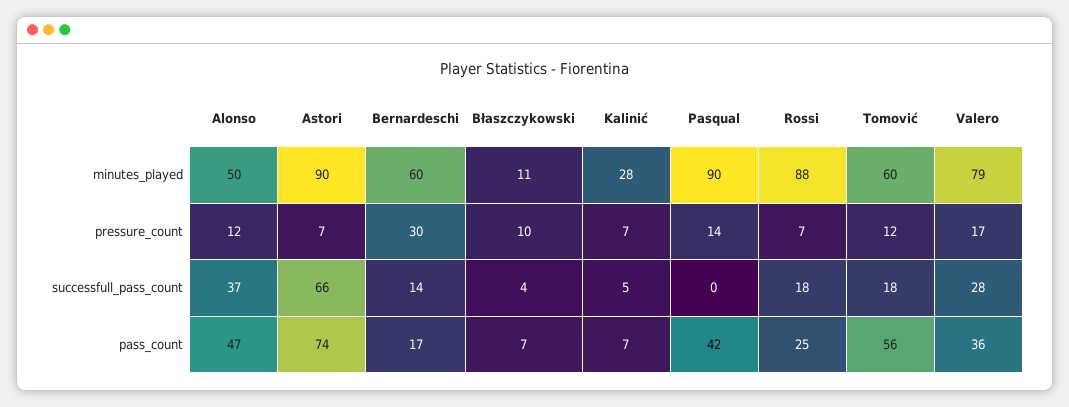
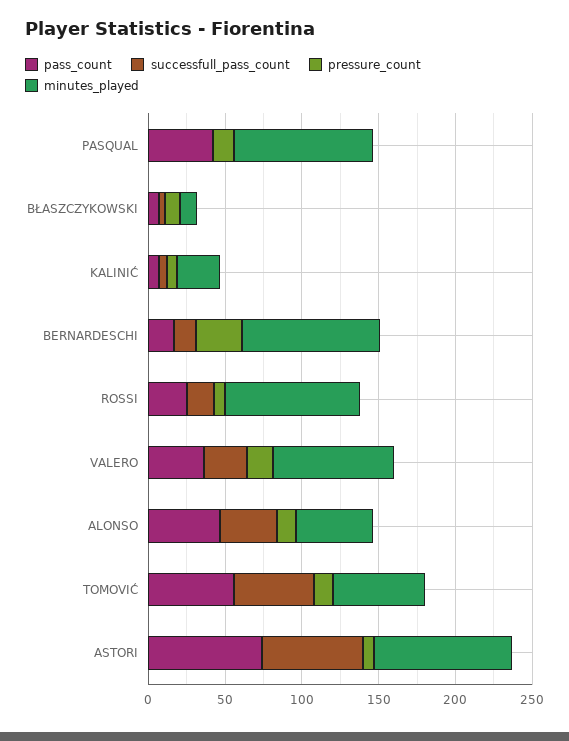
minutes_played, Bernardeschi: 60 -> 90
successfull_pass_count, Tomović: 18 -> 50

